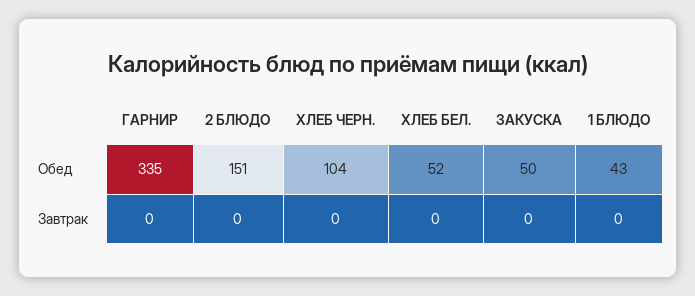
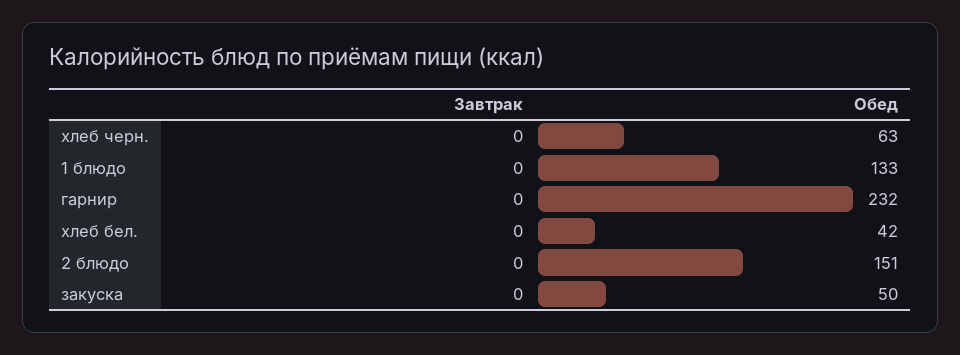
ГАРНИР, Обед: 335 -> 232
ХЛЕБ ЧЕРН., Обед: 104 -> 63
ХЛЕБ БЕЛ., Обед: 52 -> 42
1 БЛЮДО, Обед: 43 -> 133

